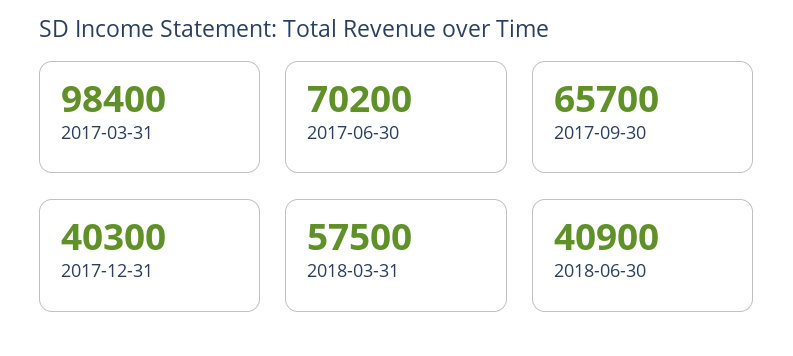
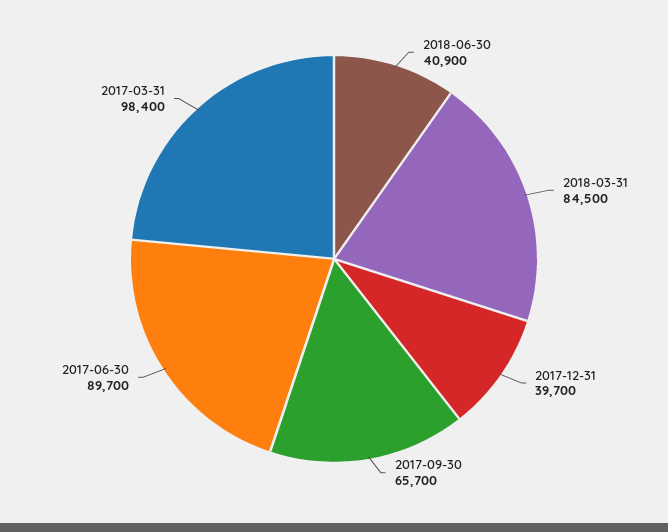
2017-06-30: 70200 -> 89700
2017-12-31: 40300 -> 39700
2018-03-31: 57500 -> 84500

